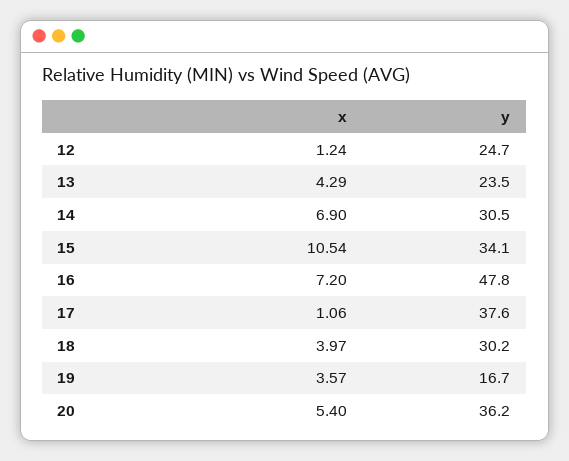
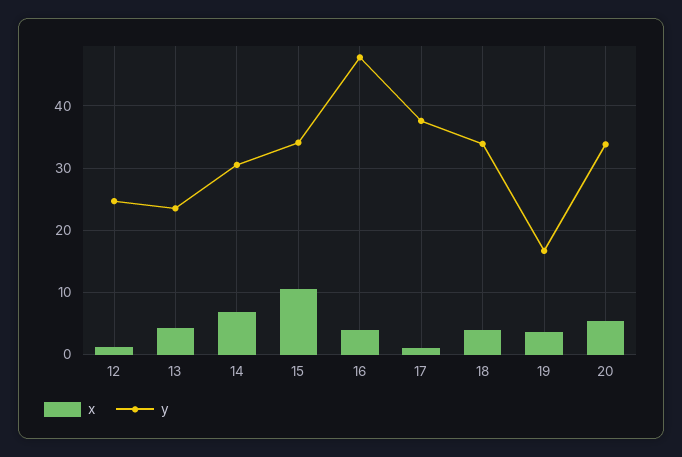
x, 16: 7.2 -> 4
y, 18: 30.2 -> 34
y, 20: 36.2 -> 34

